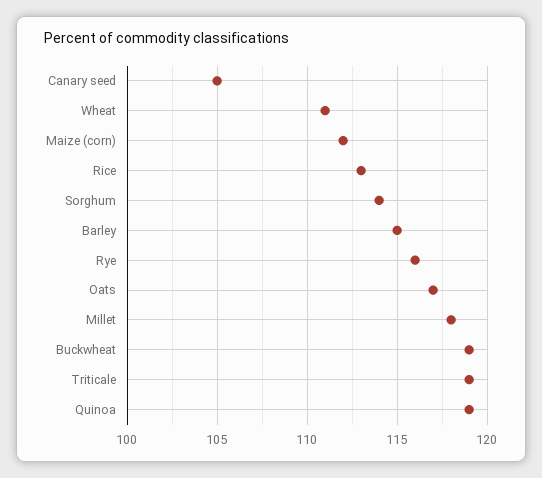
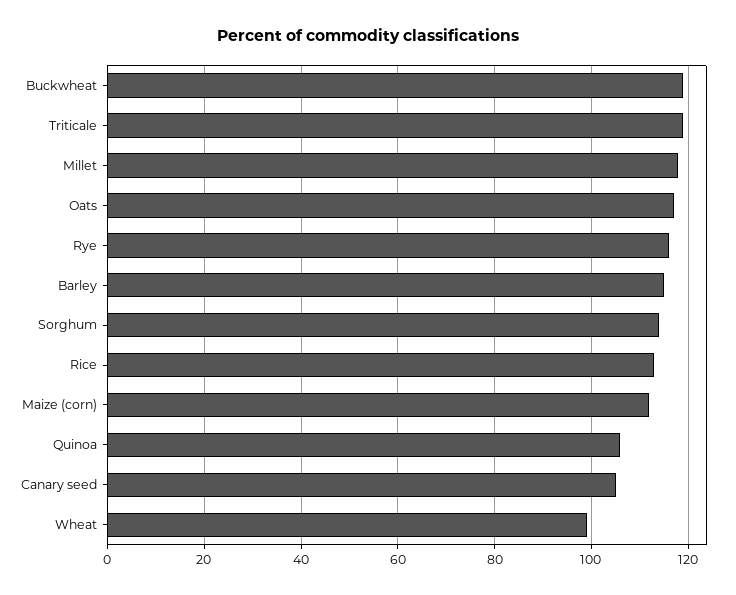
Wheat: 111 -> 100
Quinoa: 119 -> 105

